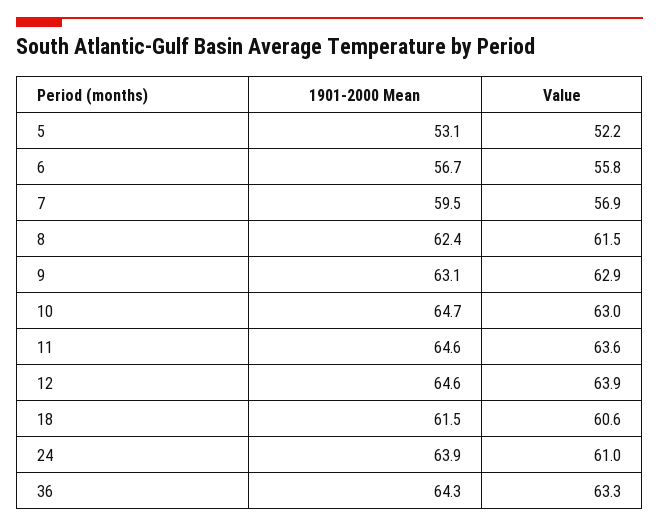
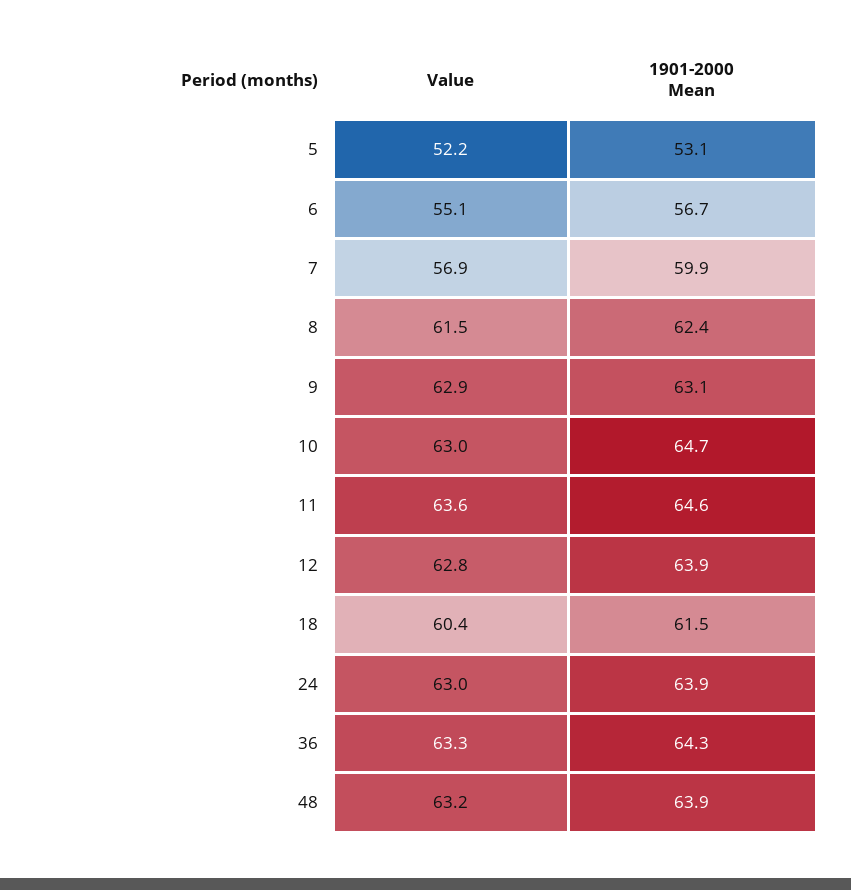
Value, 6: 55.8 -> 55.1
1901-2000 Mean, 7: 59.5 -> 59.9
1901-2000 Mean, 12: 64.6 -> 63.9
Value, 12: 63.9 -> 62.8
Value, 18: 60.6 -> 60.4
Value, 24: 61 -> 63
Value, 48: none -> 63.2
1901-2000 Mean, 48: none -> 63.9

